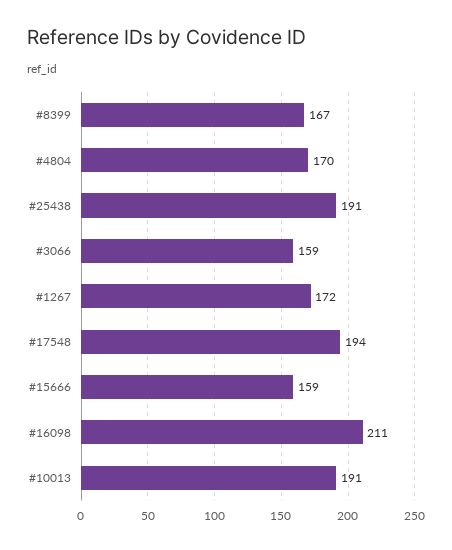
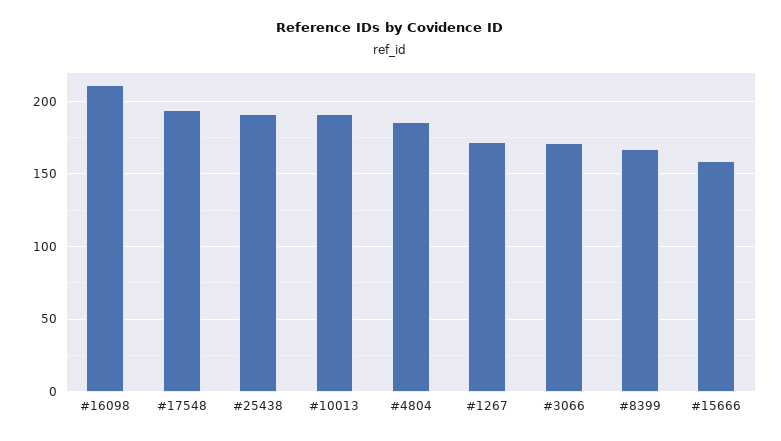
#4804: 170 -> 185
#3066: 159 -> 170

